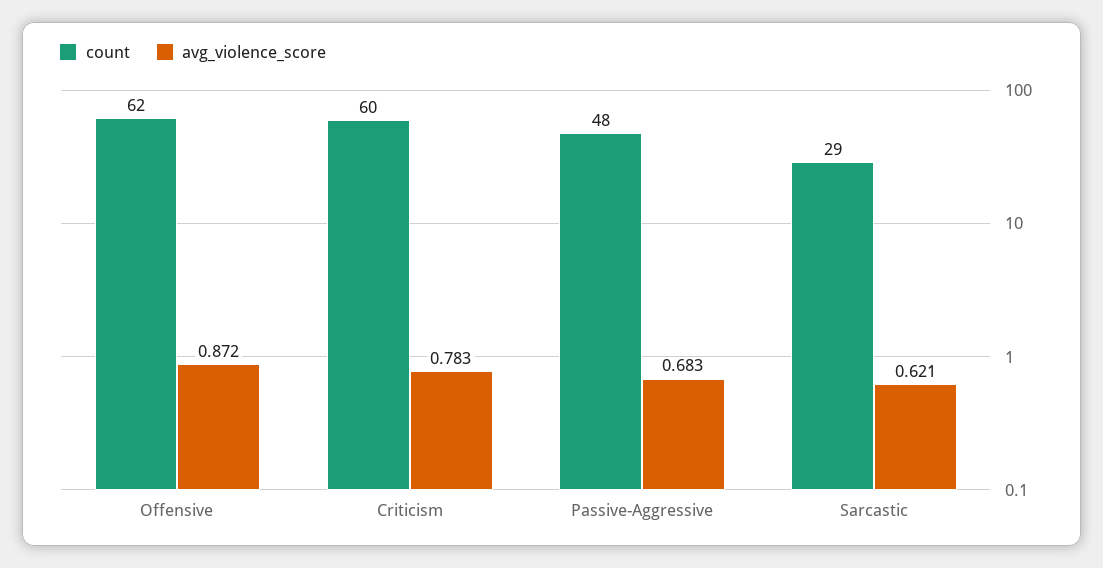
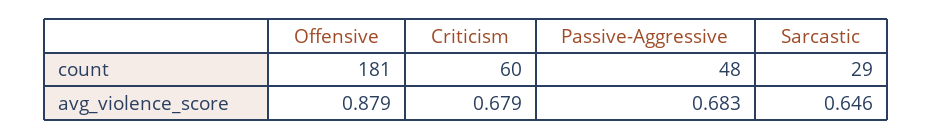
count, Offensive: 62 -> 181
avg_violence_score, Offensive: 0.872 -> 0.879
avg_violence_score, Criticism: 0.783 -> 0.679
avg_violence_score, Sarcastic: 0.621 -> 0.646

